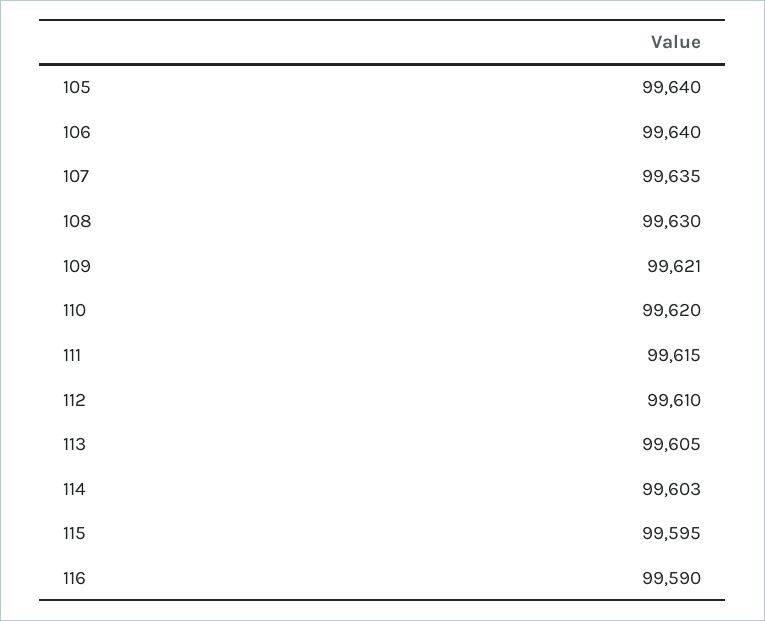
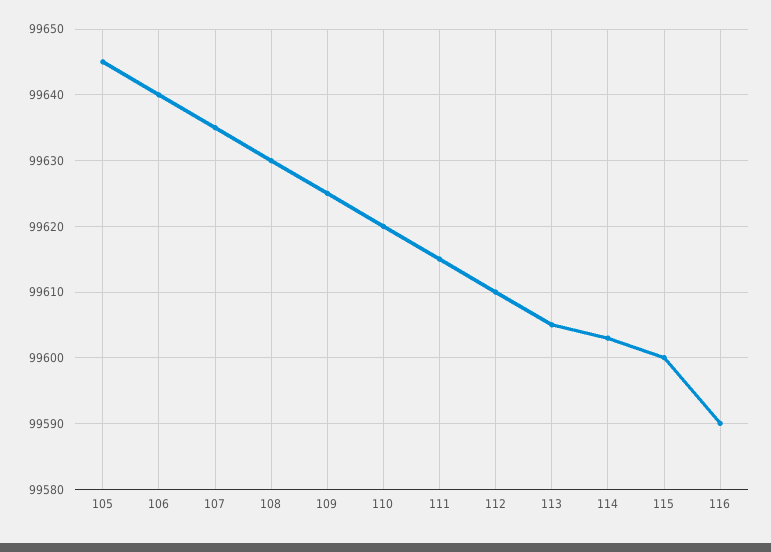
105: 99640 -> 99645
109: 99621 -> 99625
115: 99595 -> 99600

